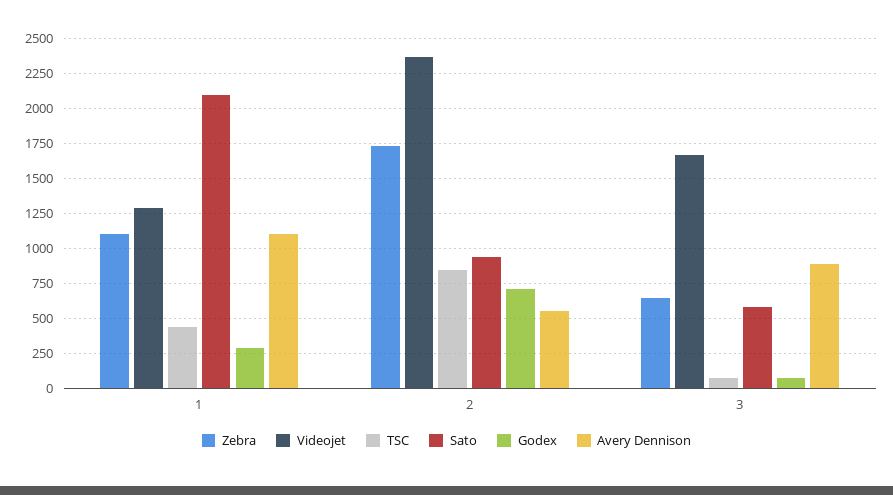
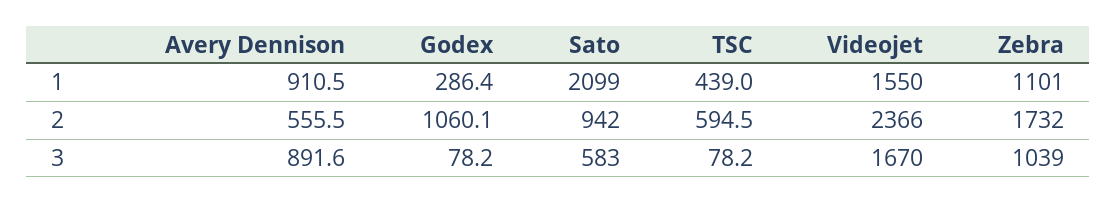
Videojet, 1: 1300 -> 1550
Avery Dennison, 1: 1100 -> 910.5
TSC, 2: 850 -> 594.5
Godex, 2: 700 -> 1060.1
Zebra, 3: 650 -> 1039

